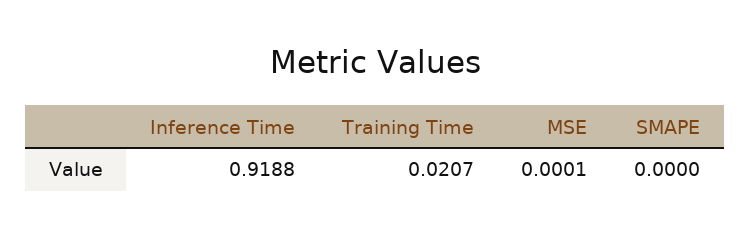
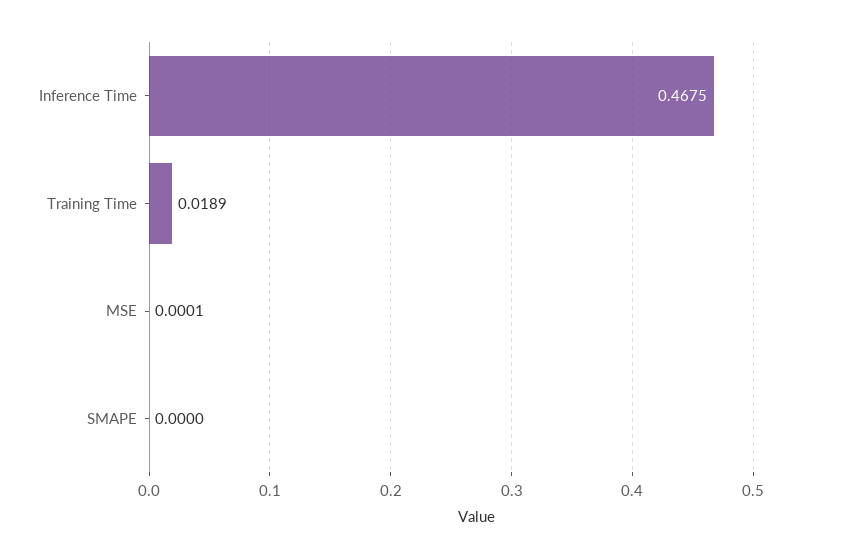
Inference Time: 0.9188 -> 0.4675
Training Time: 0.0207 -> 0.0189

